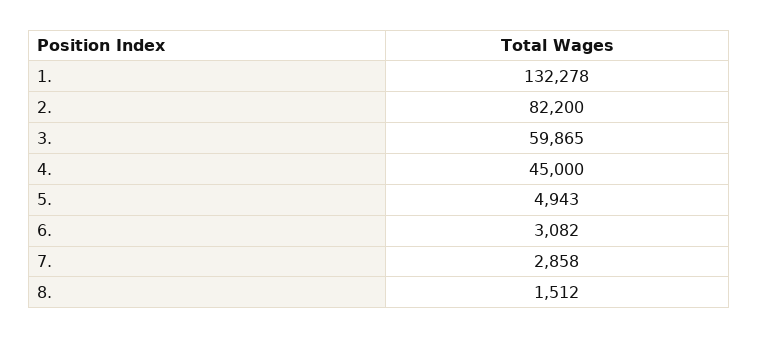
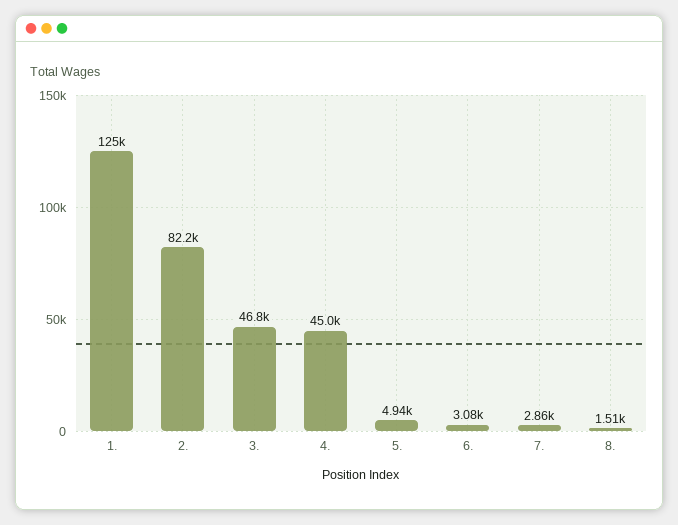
1.: 132278 -> 125000
3.: 59865 -> 46800

